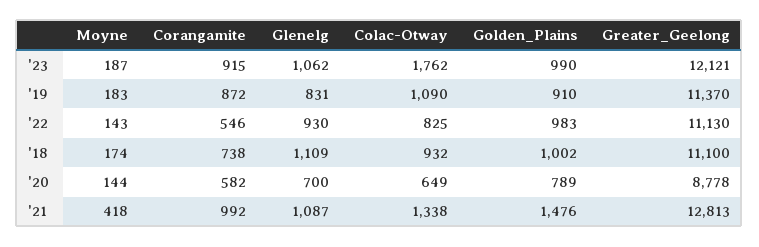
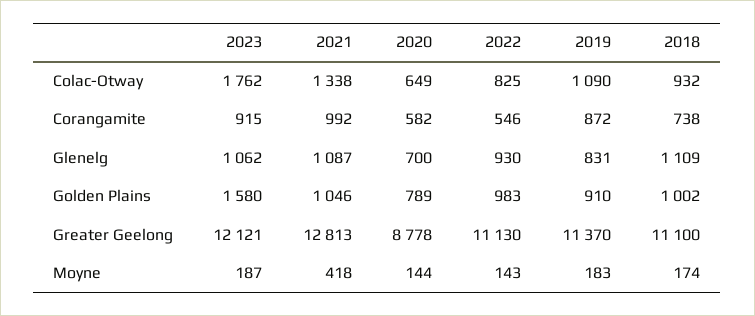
Golden_Plains, '23: 990 -> 1580
Golden_Plains, '21: 1476 -> 1046

